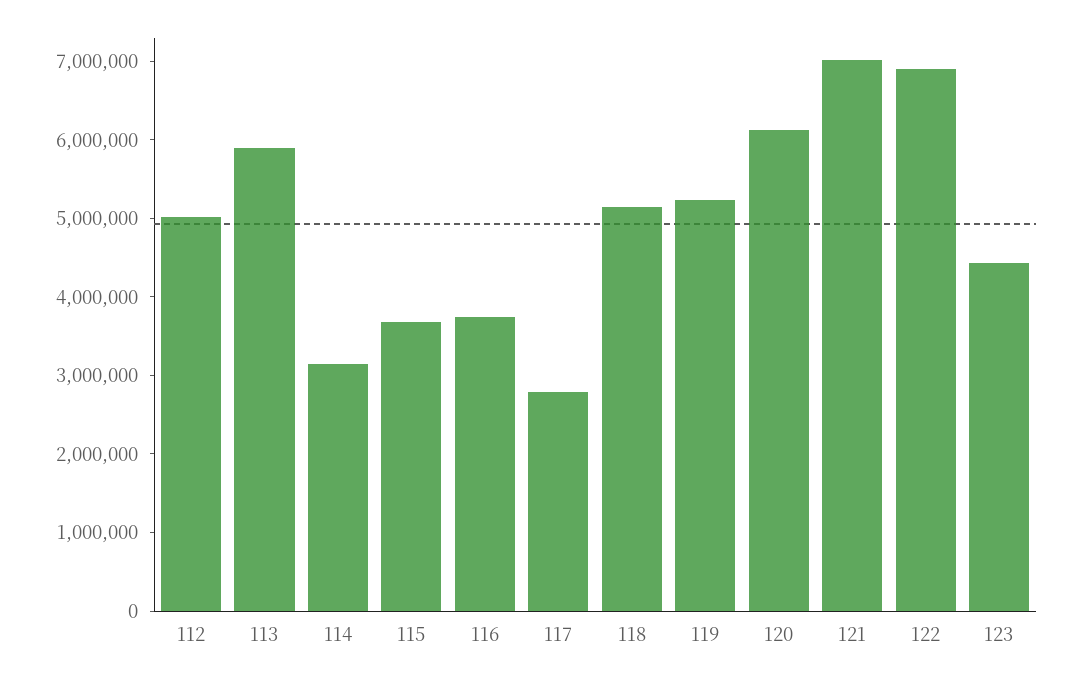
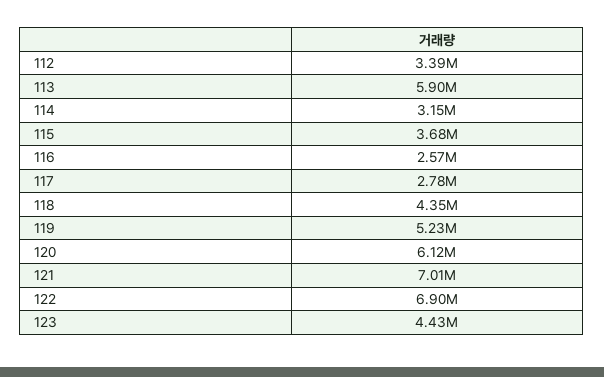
112: 5000000 -> 3390000
116: 3800000 -> 2570000
118: 5200000 -> 4350000

